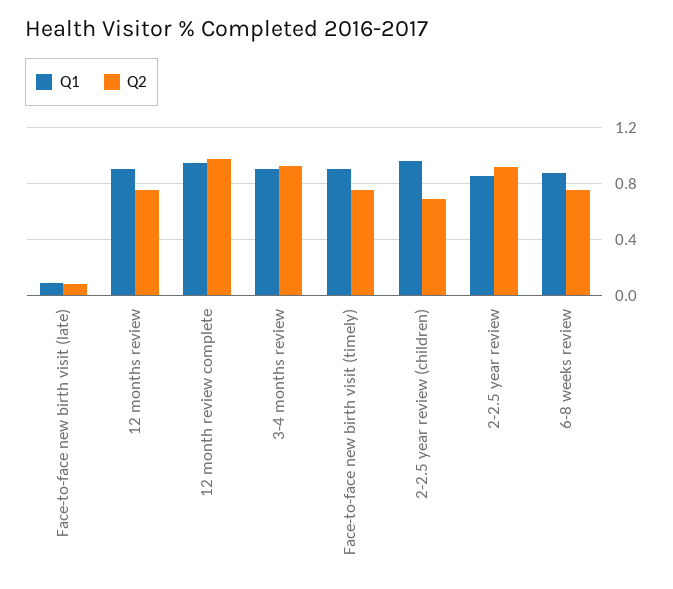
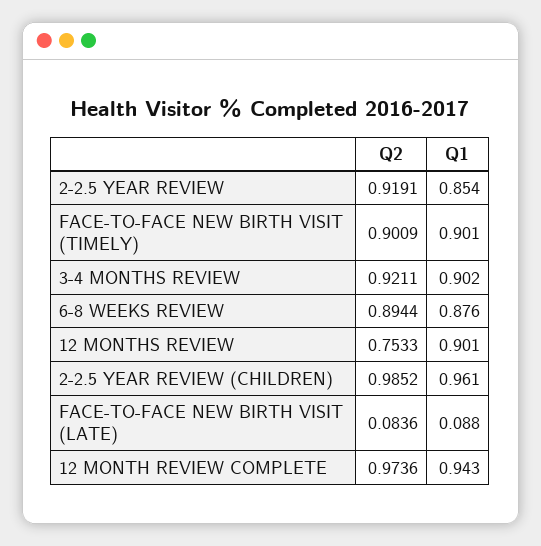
Q2, Face-to-face new birth visit (timely): 0.75 -> 0.9009
Q2, 2-2.5 year review (children): 0.7 -> 0.9852
Q2, 6-8 weeks review: 0.75 -> 0.8944

